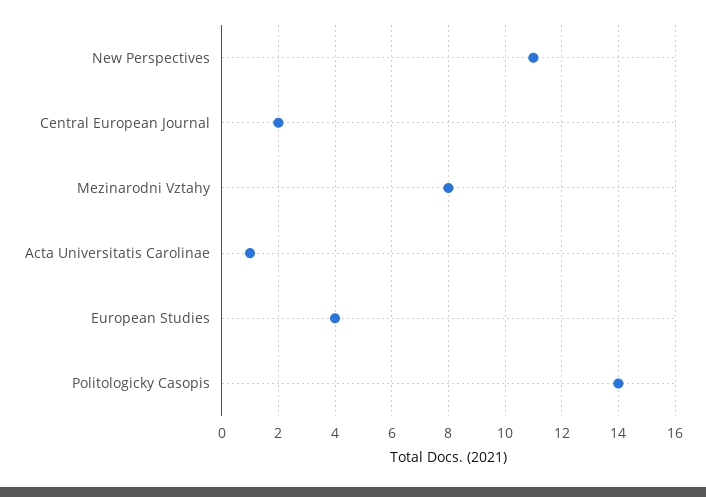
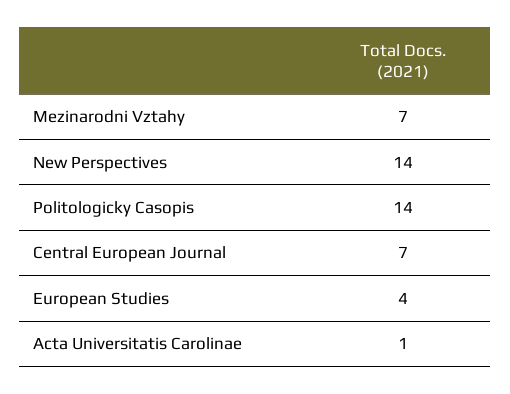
New Perspectives: 11 -> 14
Central European Journal: 2 -> 7
Mezinarodni Vztahy: 8 -> 7

